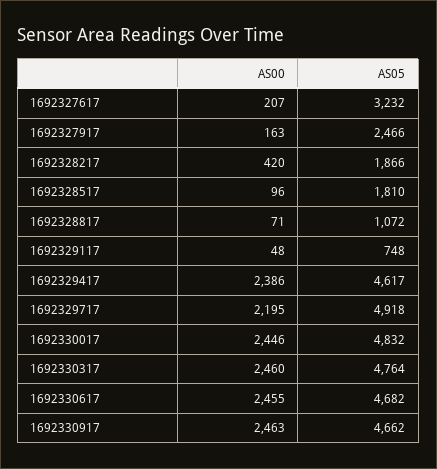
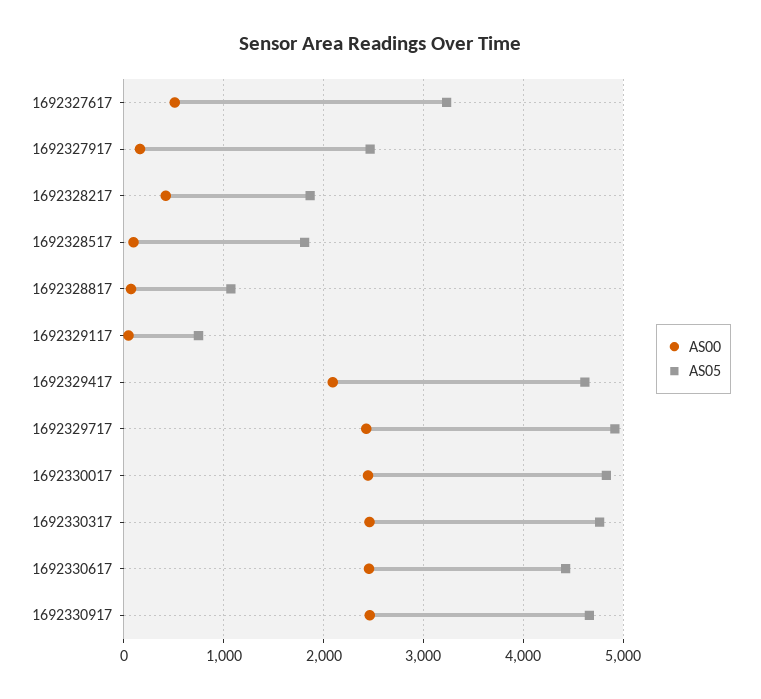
AS00, 1692327617: 207 -> 500
AS00, 1692329417: 2386 -> 2100
AS00, 1692329717: 2195 -> 2400
AS05, 1692330617: 4682 -> 4400

